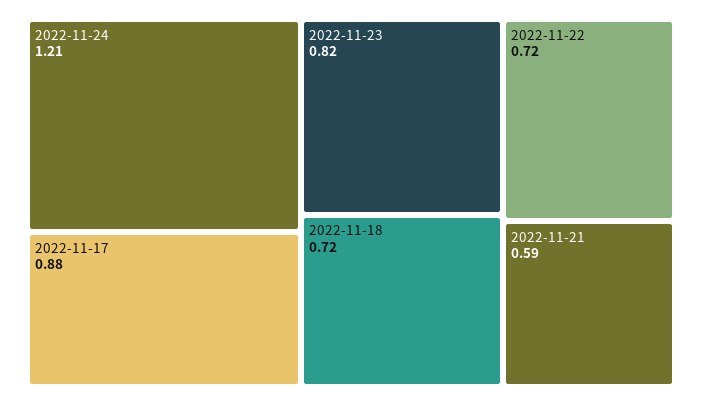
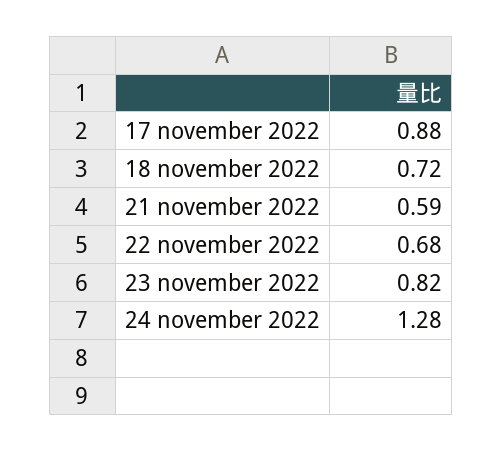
2022-11-24: 1.21 -> 1.28
2022-11-22: 0.72 -> 0.68

